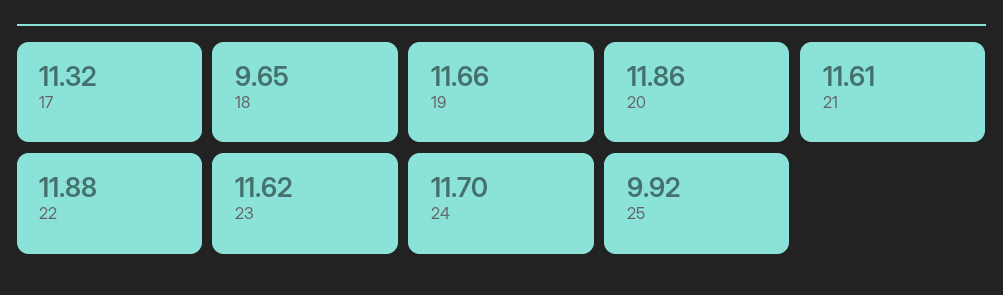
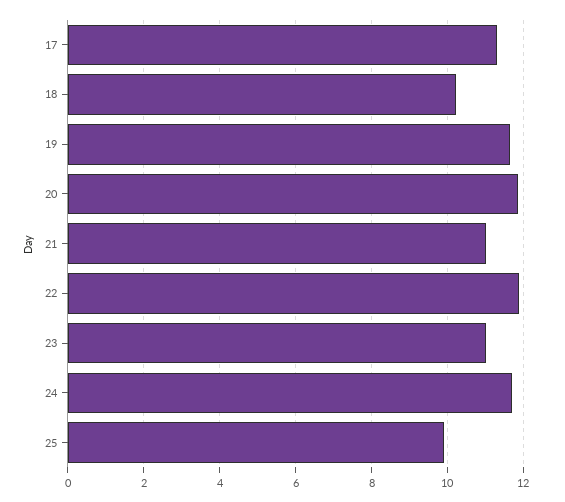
18: 9.65 -> 10.2
21: 11.61 -> 11
23: 11.62 -> 11

